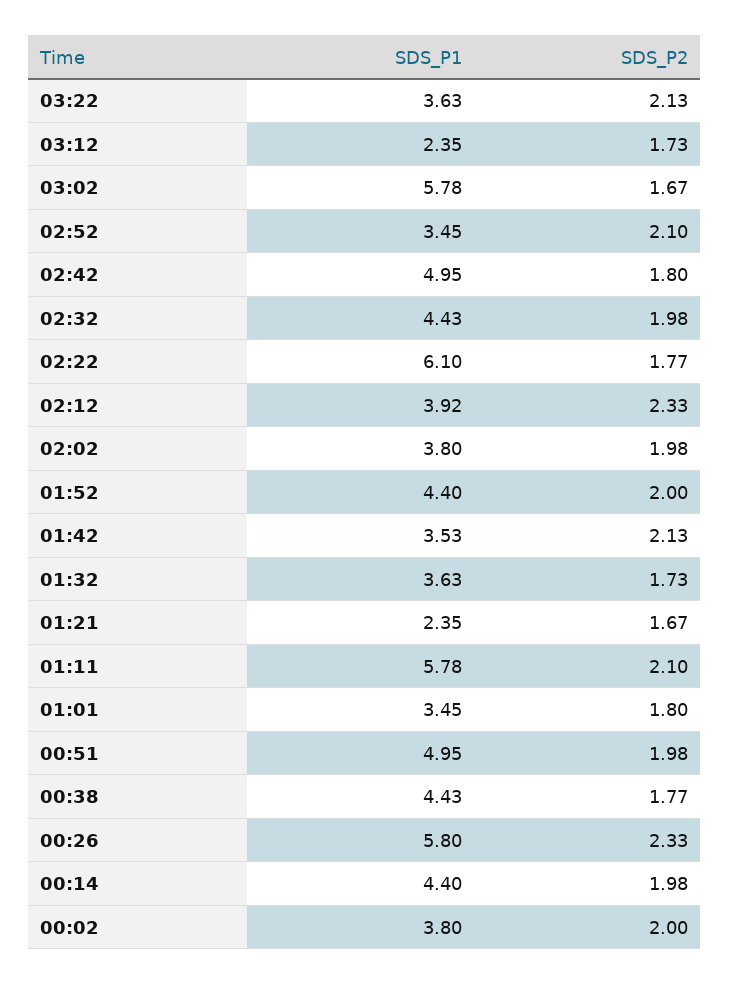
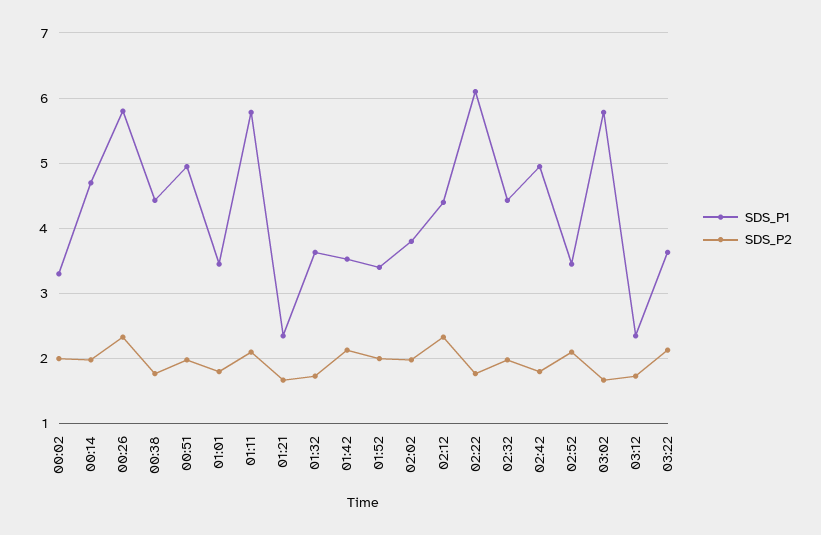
SDS_P1, 02:12: 3.92 -> 4.4
SDS_P1, 01:52: 4.4 -> 3.4
SDS_P1, 00:14: 4.4 -> 4.7
SDS_P1, 00:02: 3.8 -> 3.3

